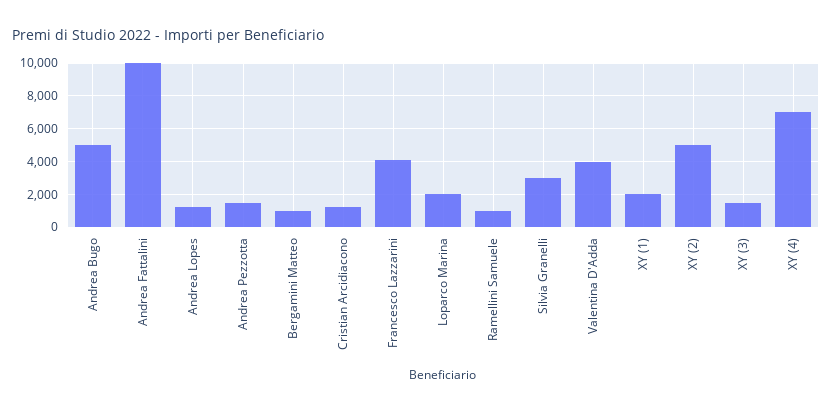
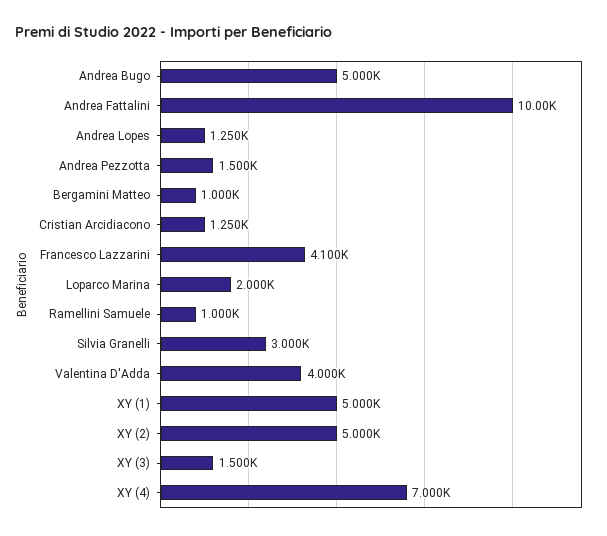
XY (1): 2000 -> 5000

